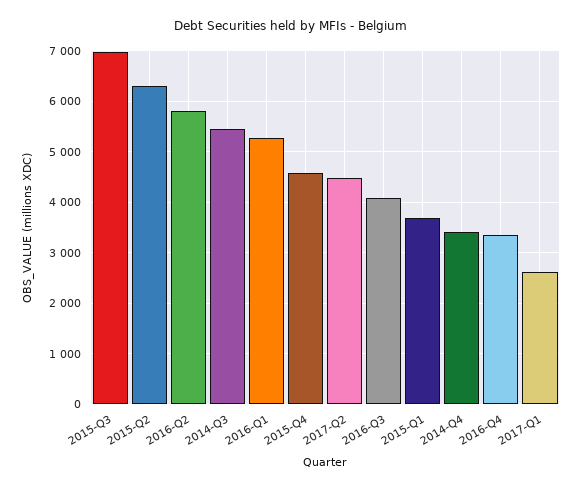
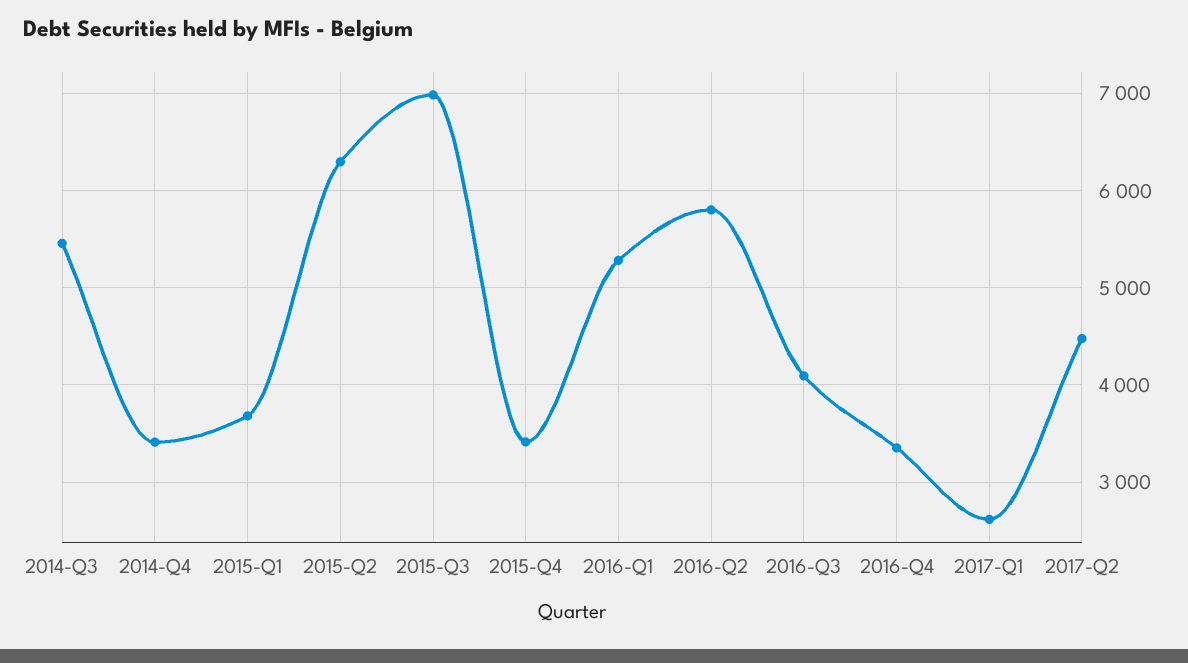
2015-Q4: 4600 -> 3400

